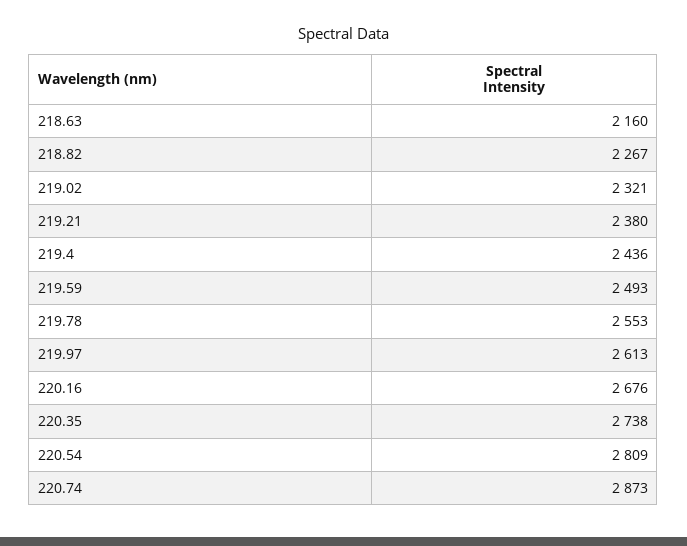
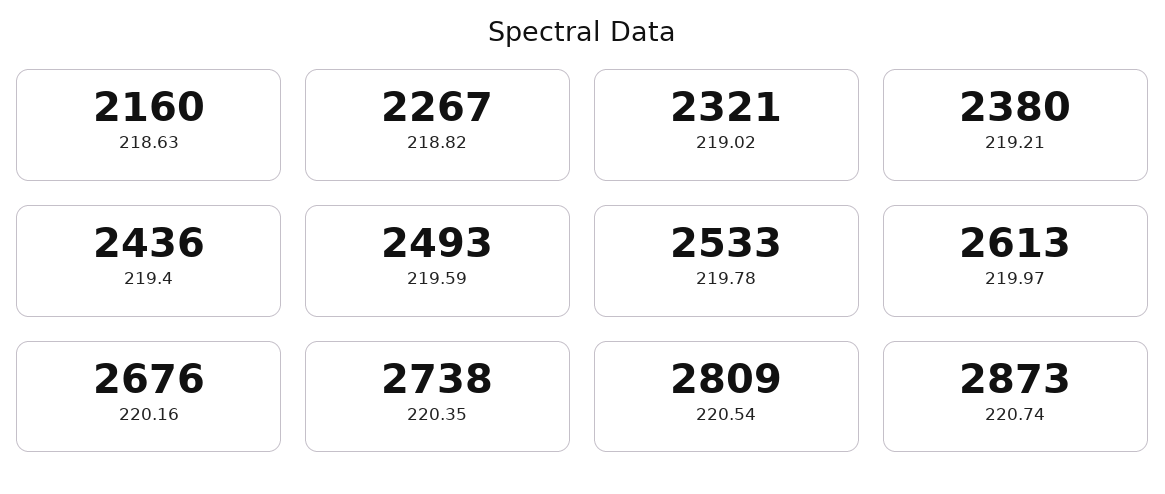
219.78: 2553 -> 2533

